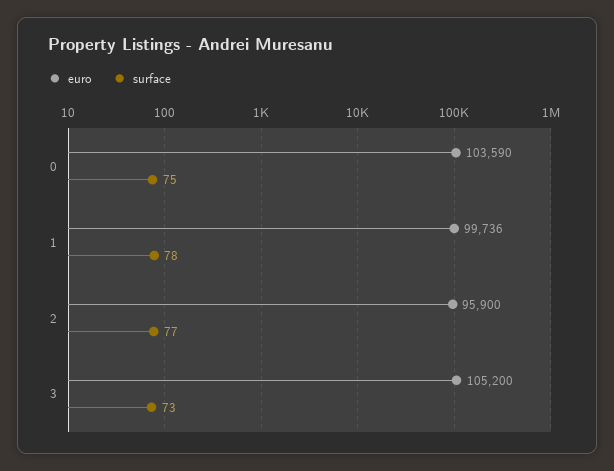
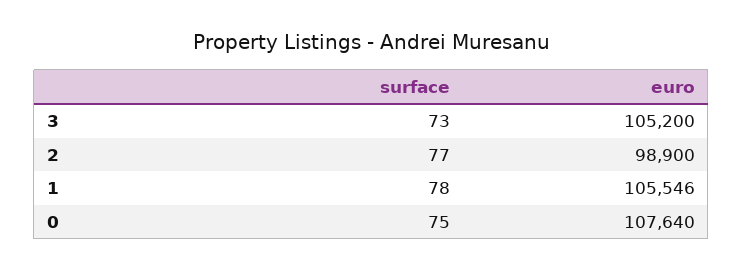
euro, 0: 103590 -> 107640
euro, 1: 99736 -> 105546
euro, 2: 95900 -> 98900

